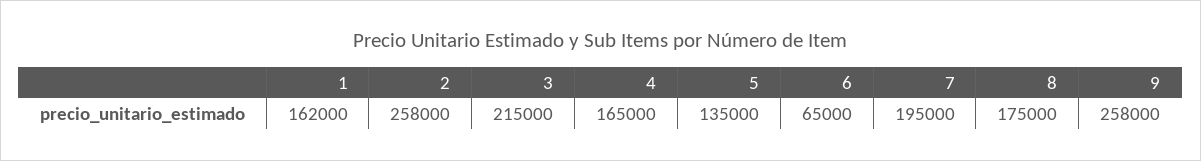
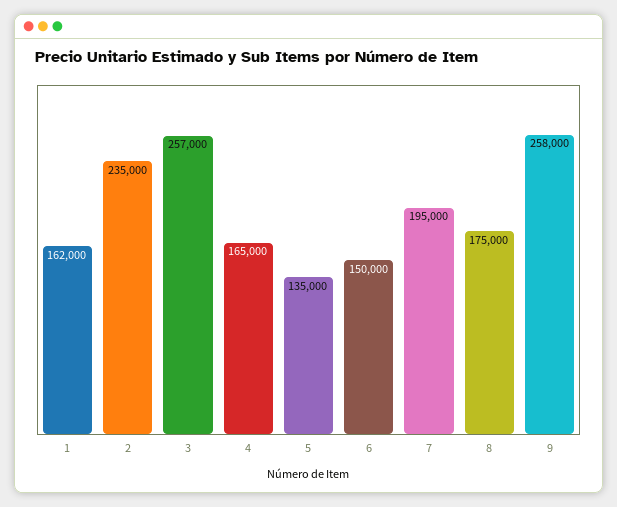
2: 258000 -> 235000
3: 215000 -> 257000
6: 65000 -> 150000

